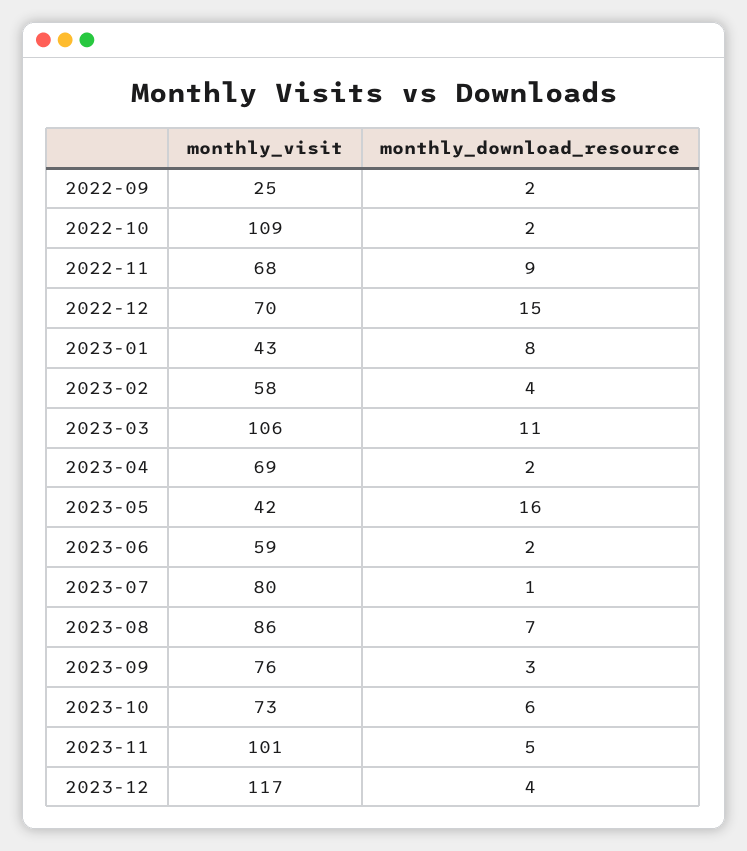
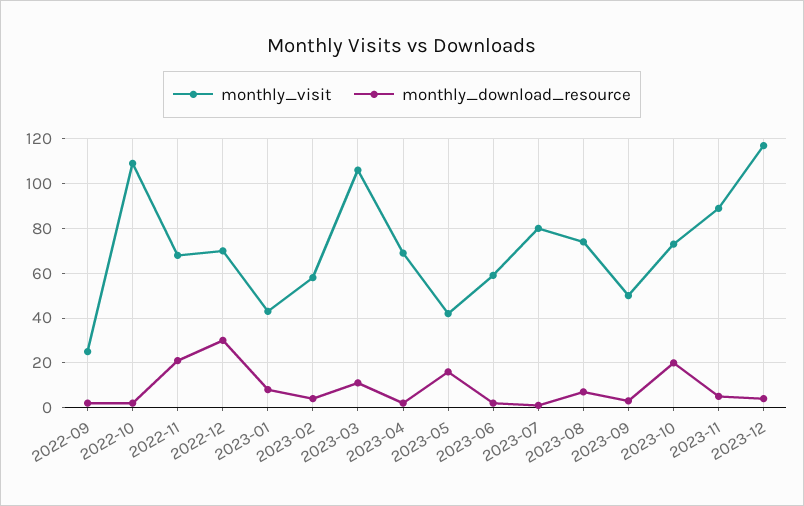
monthly_download_resource, 2022-11: 9 -> 20
monthly_download_resource, 2022-12: 15 -> 30
monthly_visit, 2023-08: 86 -> 75
monthly_visit, 2023-09: 76 -> 50
monthly_download_resource, 2023-10: 6 -> 20
monthly_visit, 2023-11: 101 -> 90

